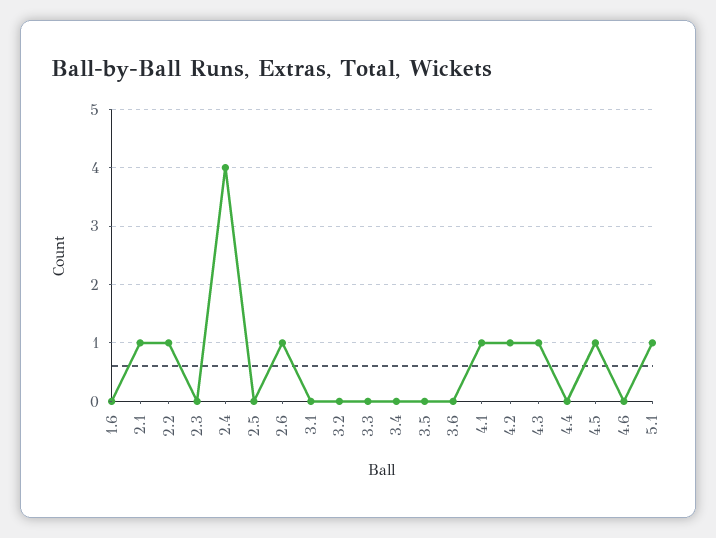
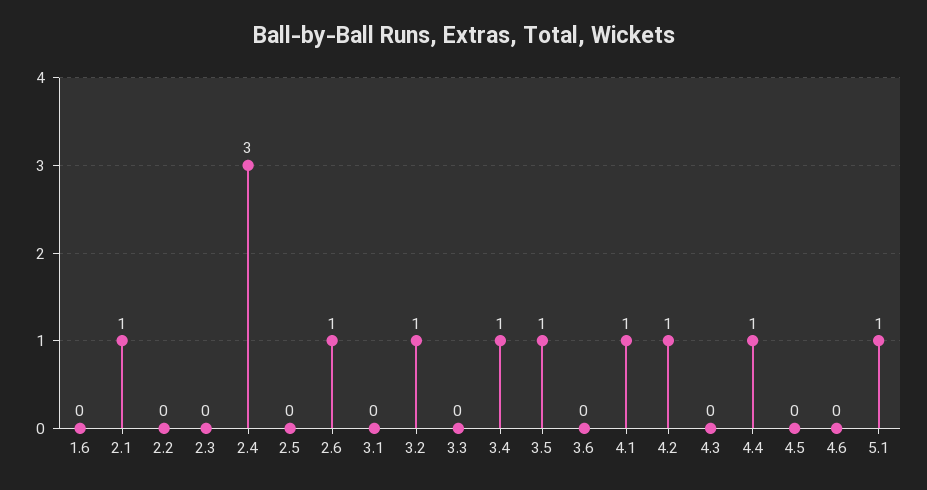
2.2: 1 -> 0
2.4: 4 -> 3
3.2: 0 -> 1
3.4: 0 -> 1
3.5: 0 -> 1
4.3: 1 -> 0
4.4: 0 -> 1
4.5: 1 -> 0

